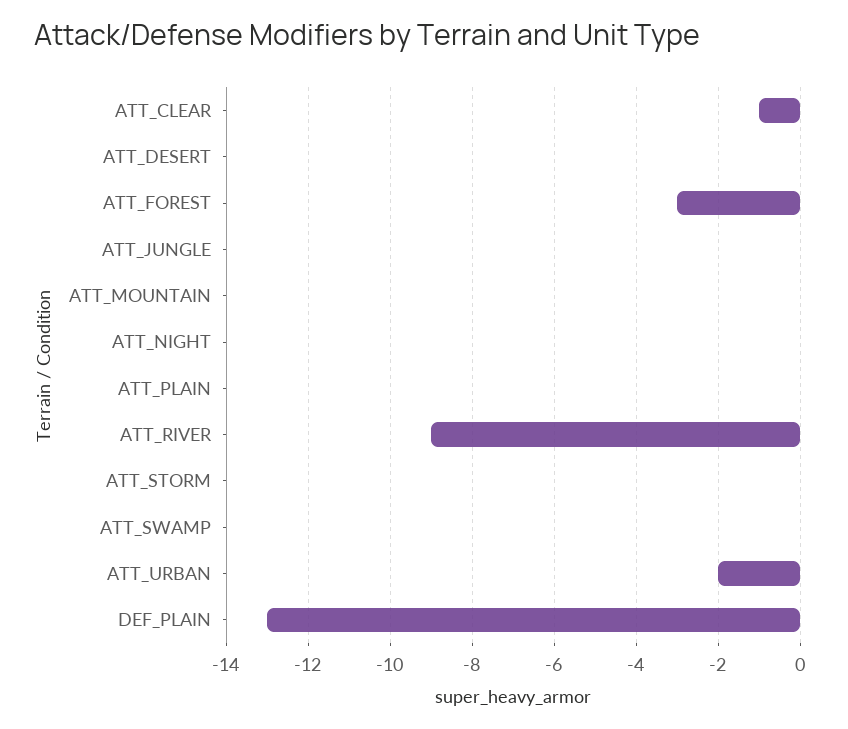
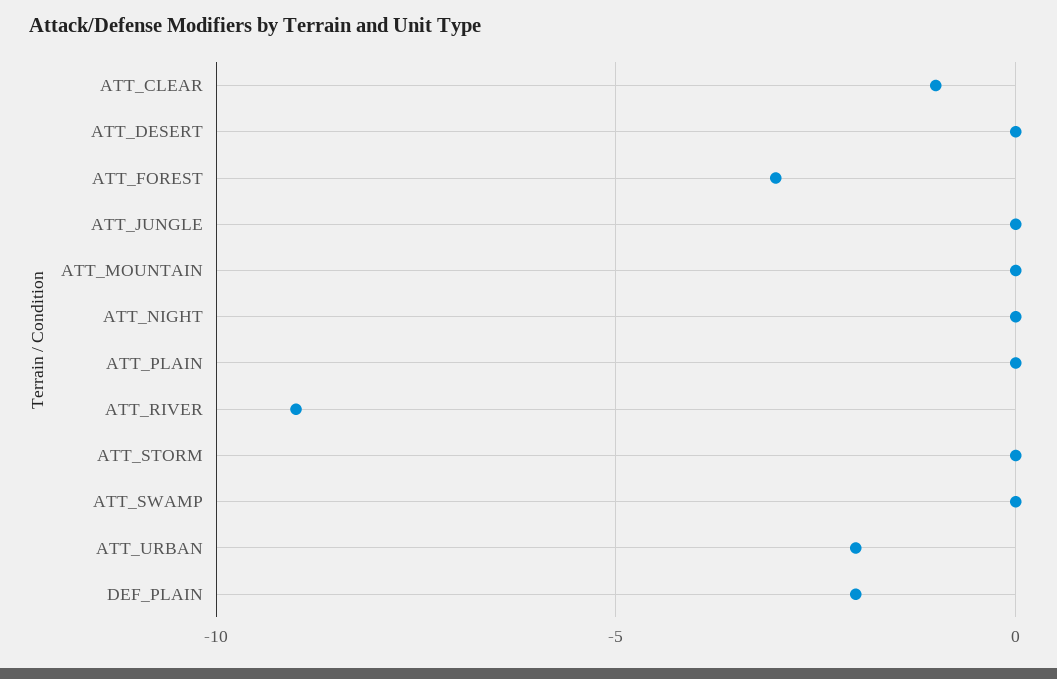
DEF_PLAIN: -13 -> -2

